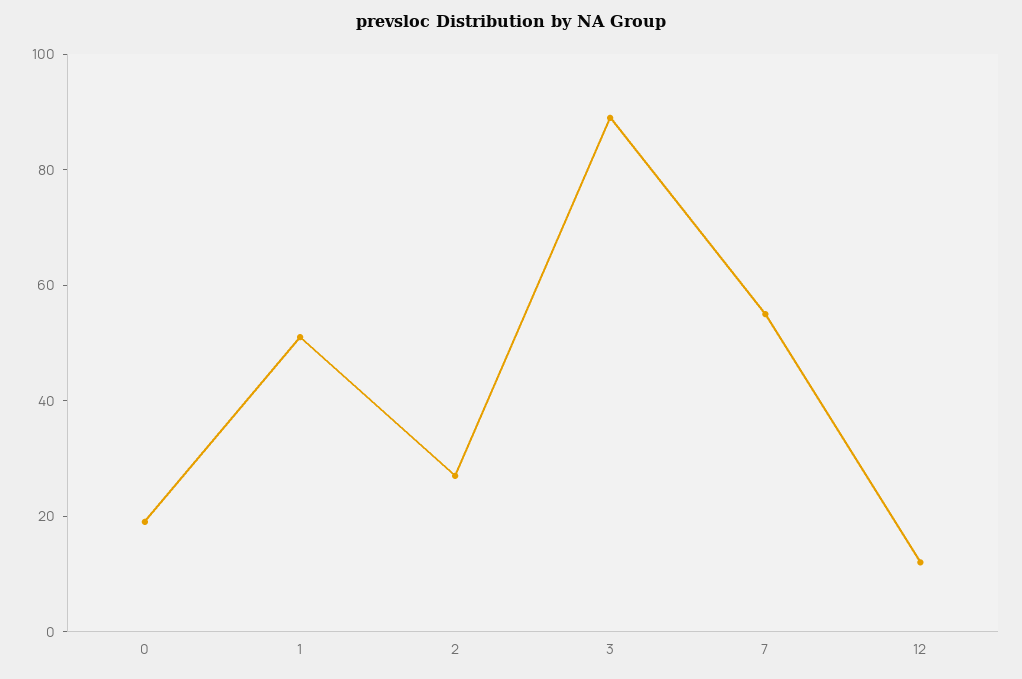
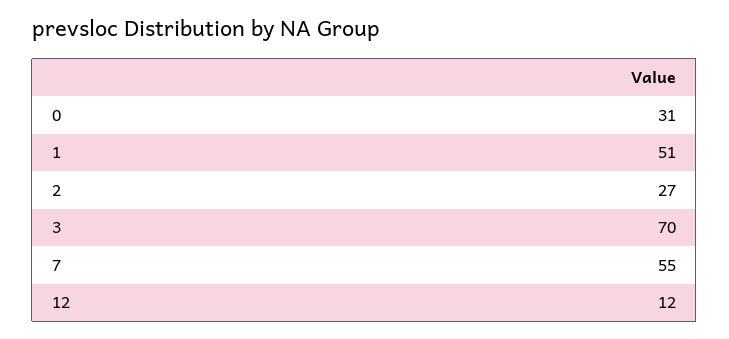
0: 20 -> 31
3: 90 -> 70

